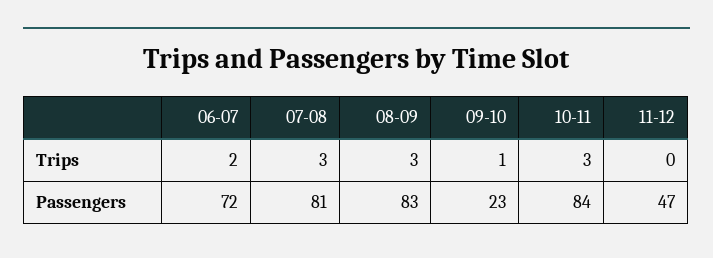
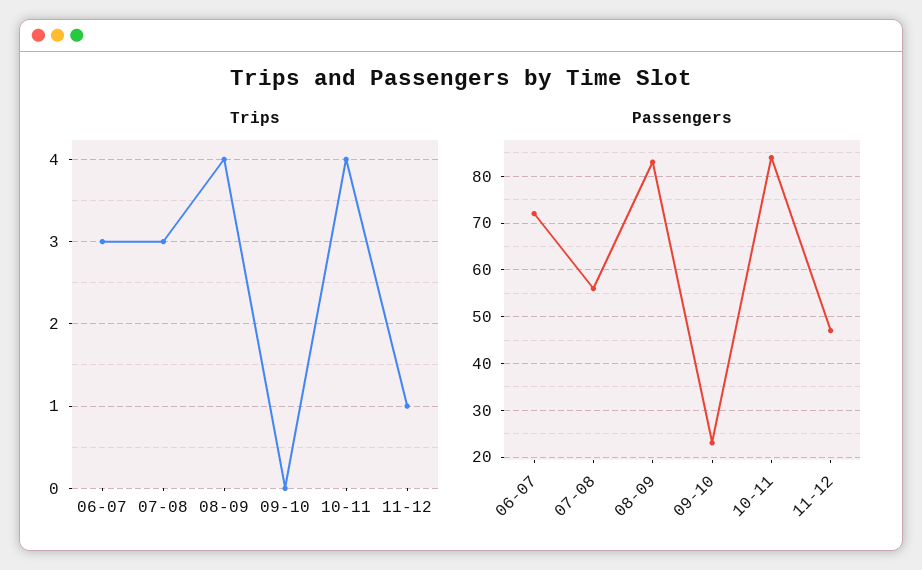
Trips, 06-07: 2 -> 3
Trips, 08-09: 3 -> 4
Trips, 09-10: 1 -> 0
Trips, 10-11: 3 -> 4
Trips, 11-12: 0 -> 1
Passengers, 07-08: 81 -> 55

